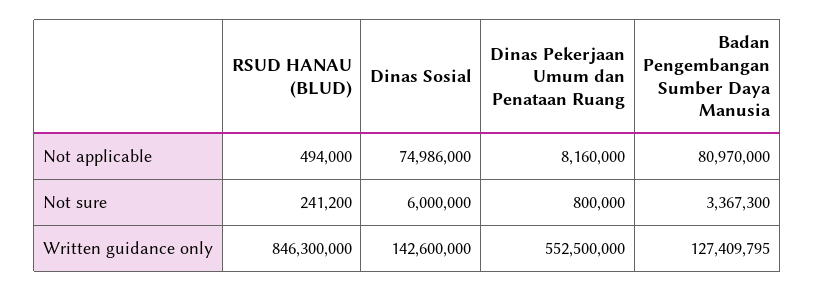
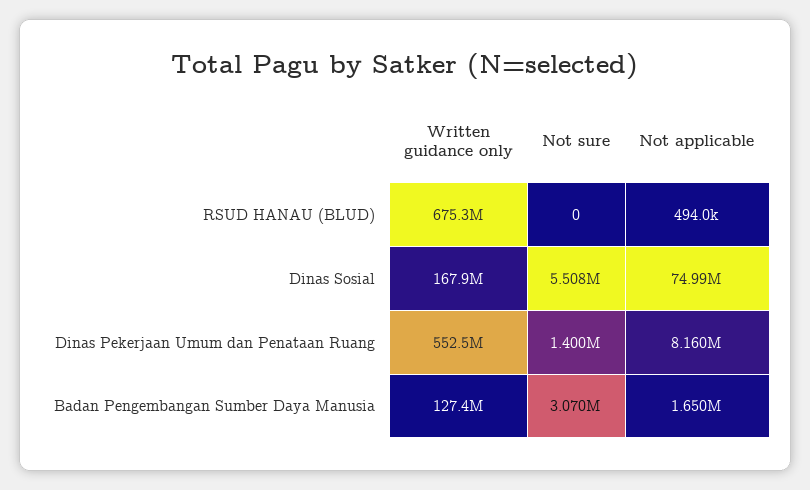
Badan Pengembangan Sumber Daya Manusia, Not applicable: 80970000 -> 1650000
RSUD HANAU (BLUD), Not sure: 241200 -> 0
Dinas Sosial, Not sure: 6000000 -> 5508000
Dinas Pekerjaan Umum dan Penataan Ruang, Not sure: 800000 -> 1400000
Badan Pengembangan Sumber Daya Manusia, Not sure: 3367300 -> 3070000
RSUD HANAU (BLUD), Written guidance only: 846300000 -> 675300000
Dinas Sosial, Written guidance only: 142600000 -> 167900000

